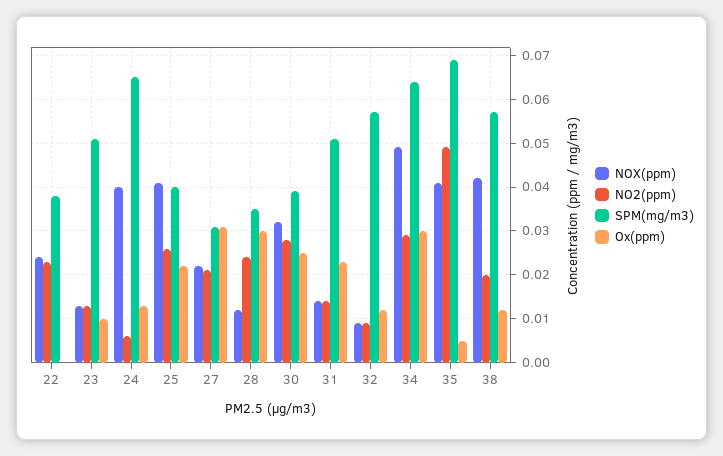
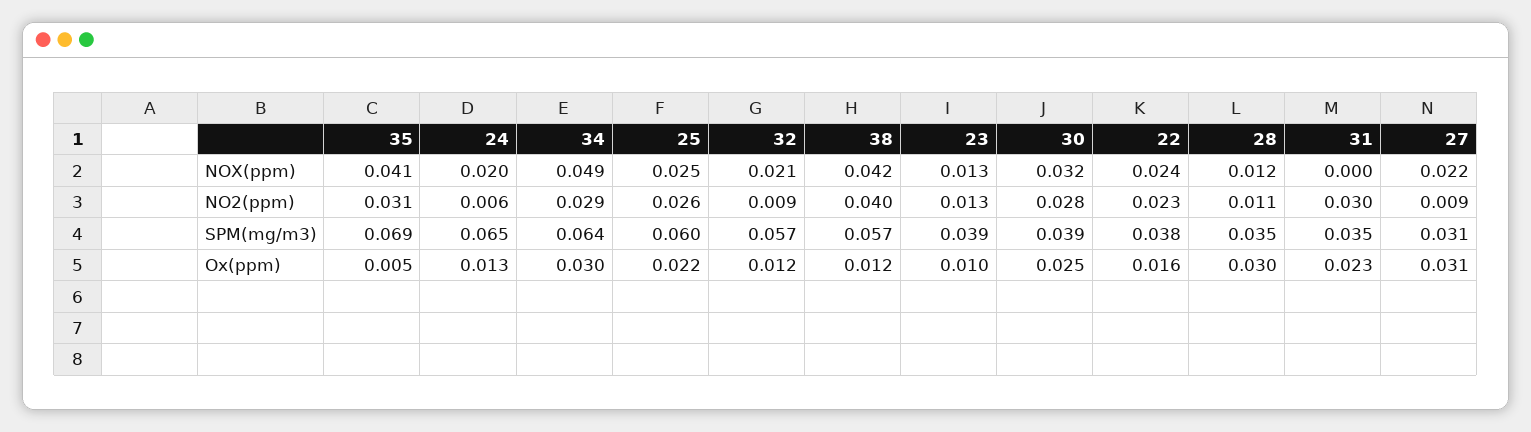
Ox(ppm), 22: 0 -> 0.016
SPM(mg/m3), 23: 0.05 -> 0.039
NOX(ppm), 24: 0.04 -> 0.02
NOX(ppm), 25: 0.04 -> 0.025
SPM(mg/m3), 25: 0.04 -> 0.06
NO2(ppm), 27: 0.02 -> 0.009
NO2(ppm), 28: 0.025 -> 0.011
NOX(ppm), 31: 0.015 -> 0
NO2(ppm), 31: 0.015 -> 0.03
SPM(mg/m3), 31: 0.05 -> 0.035
NOX(ppm), 32: 0.01 -> 0.021
NO2(ppm), 35: 0.05 -> 0.031
NO2(ppm), 38: 0.02 -> 0.04

